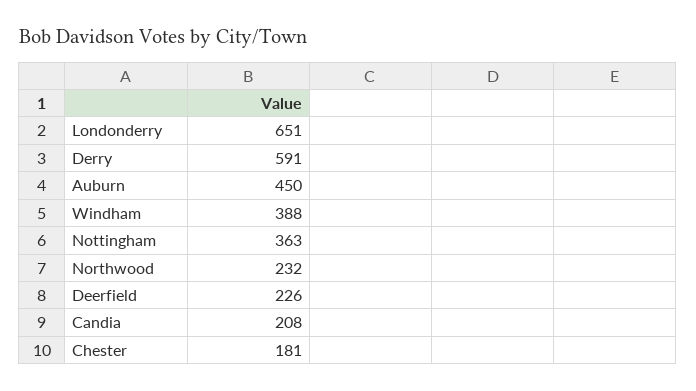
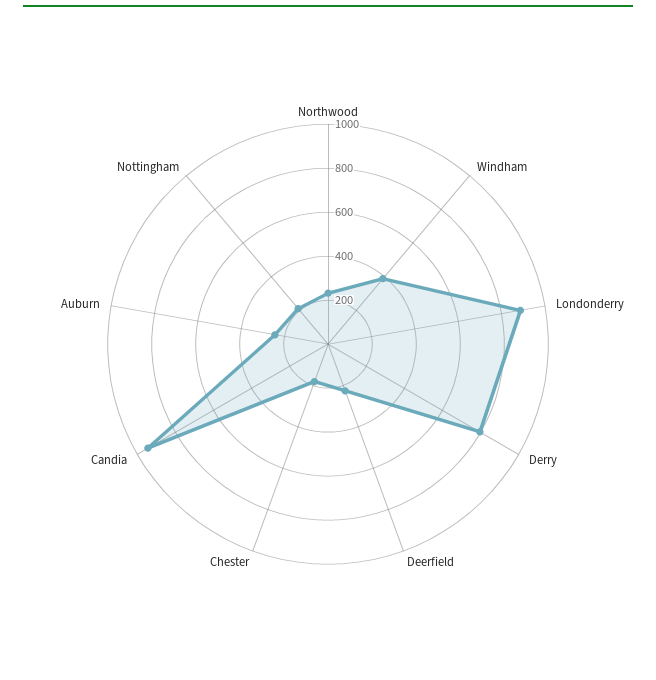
Londonderry: 651 -> 900
Derry: 591 -> 800
Auburn: 450 -> 250
Nottingham: 363 -> 200
Candia: 208 -> 950

